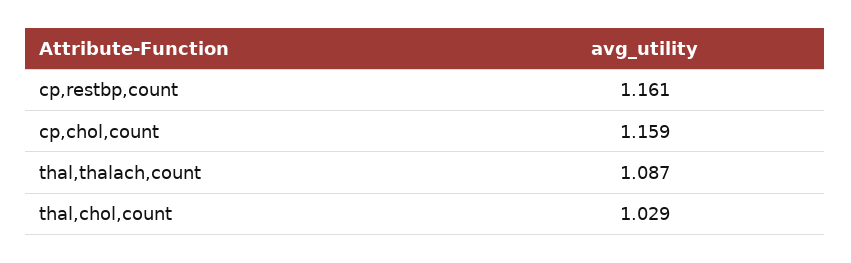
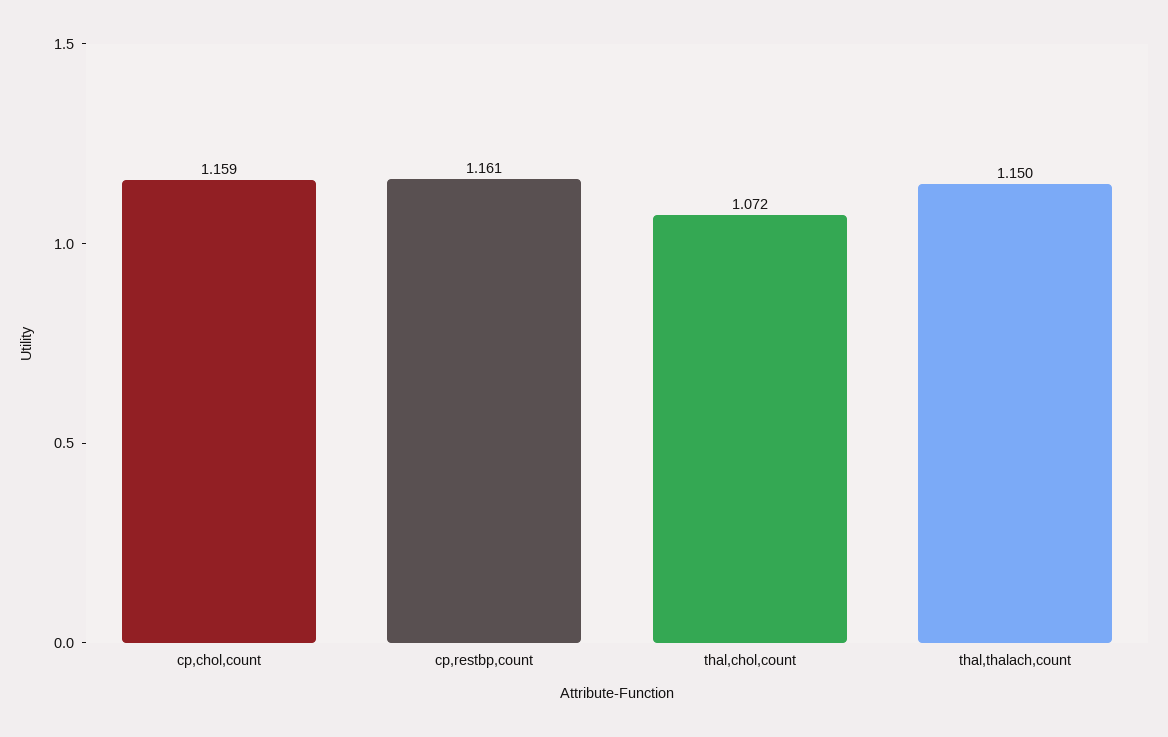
thal,thalach,count: 1.087 -> 1.15
thal,chol,count: 1.029 -> 1.072

